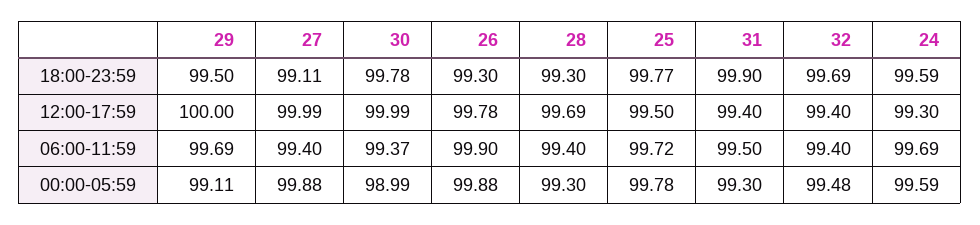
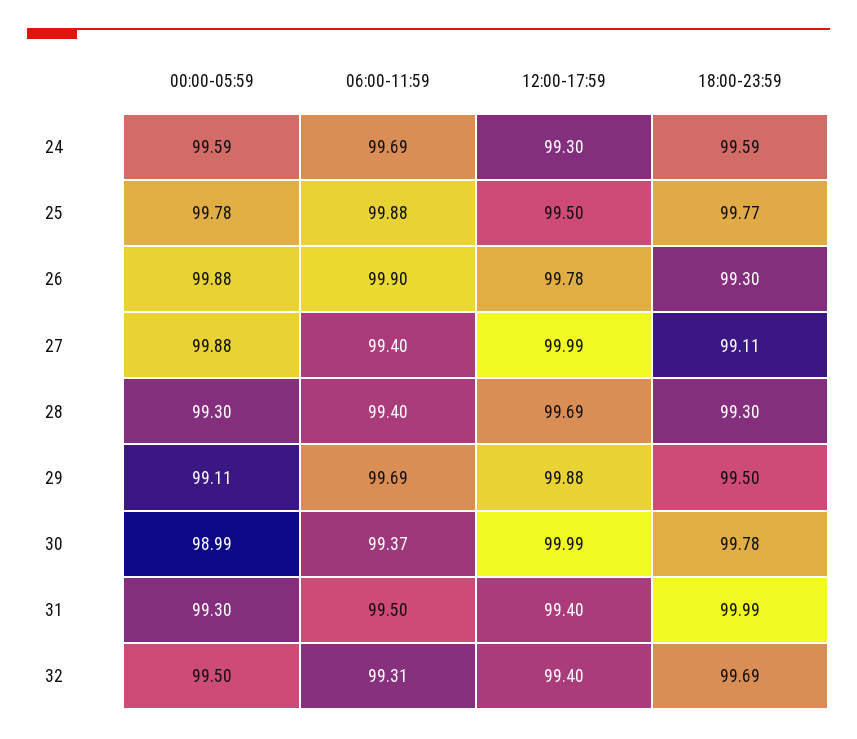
31, 18:00-23:59: 99.9 -> 99.99
29, 12:00-17:59: 100 -> 99.88
25, 06:00-11:59: 99.72 -> 99.88
32, 06:00-11:59: 99.4 -> 99.31
32, 00:00-05:59: 99.48 -> 99.5

